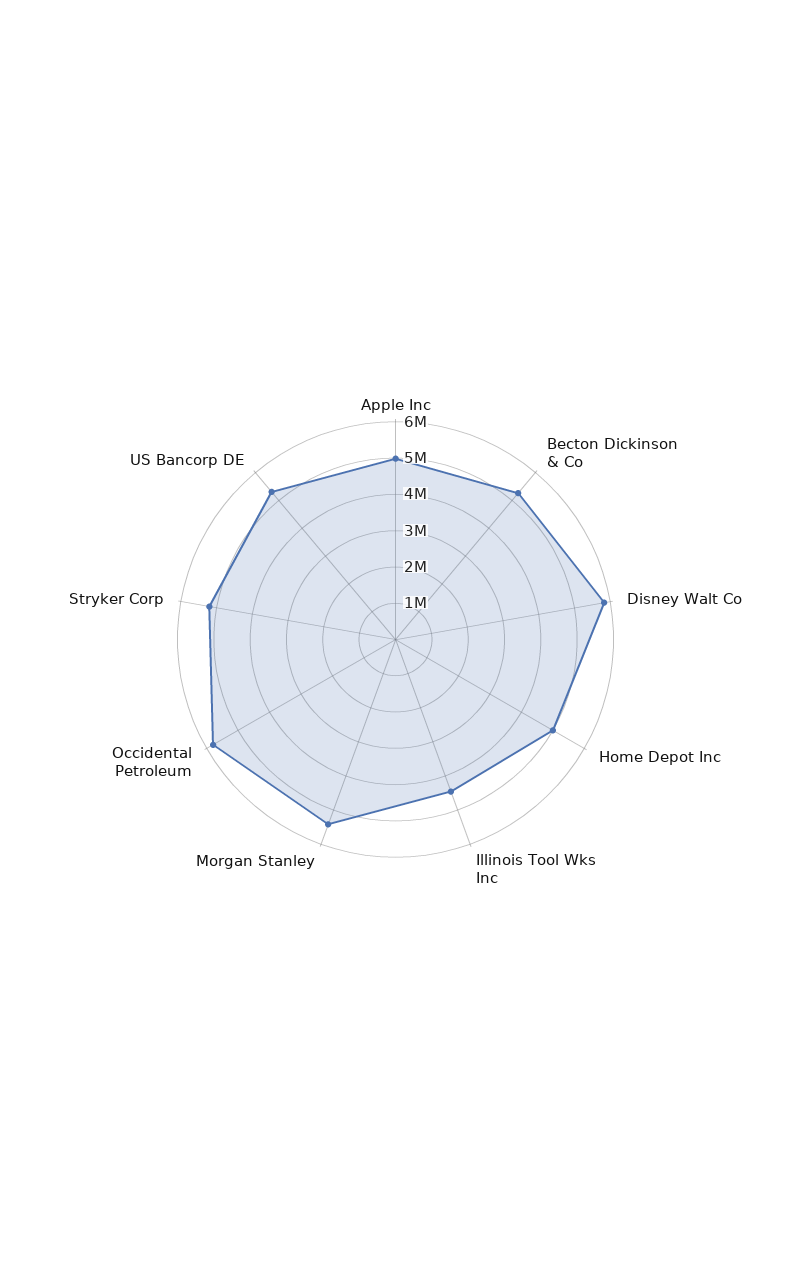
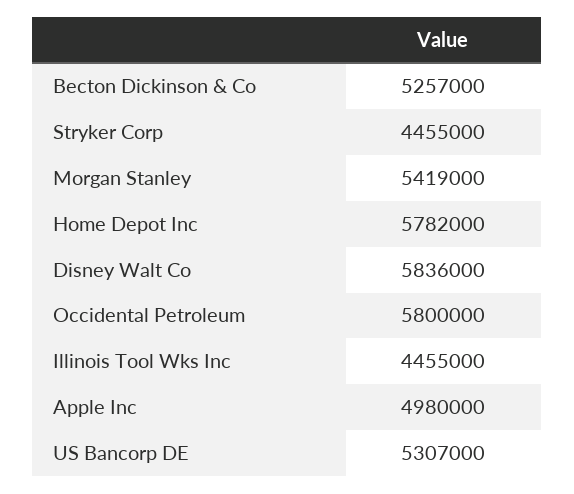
Home Depot Inc: 5000000 -> 5782000
Stryker Corp: 5250000 -> 4455000

